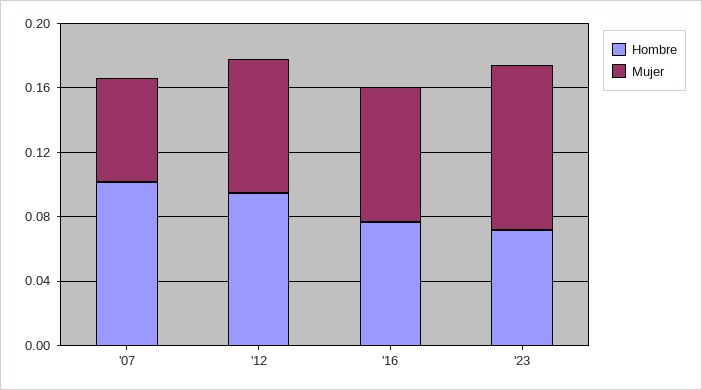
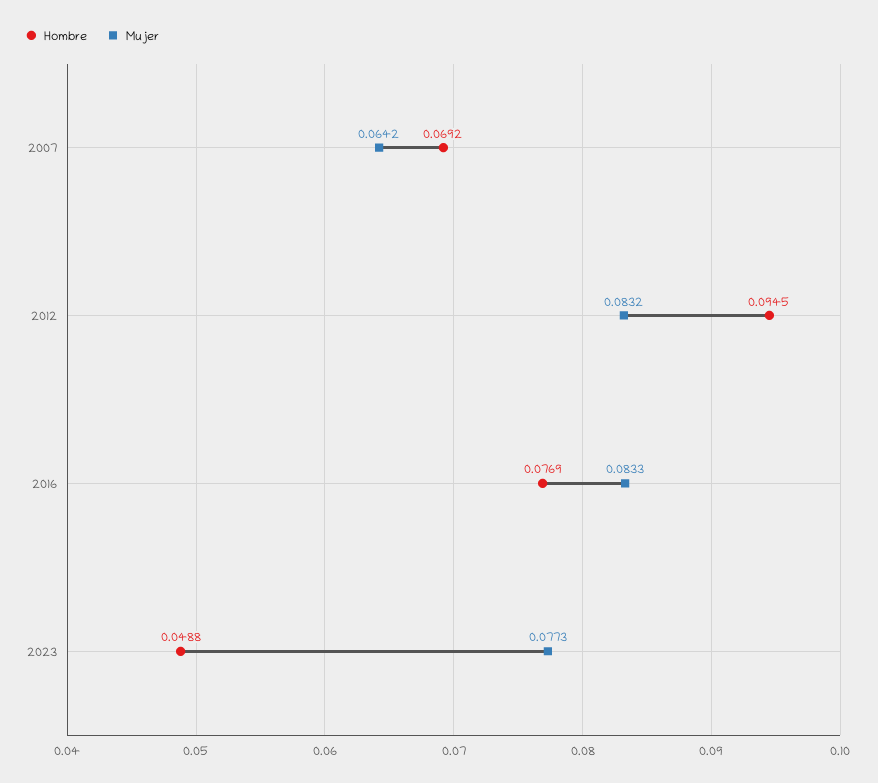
Hombre, '07: 0.1 -> 0.0692
Hombre, '23: 0.07 -> 0.0488
Mujer, '23: 0.1 -> 0.0773

